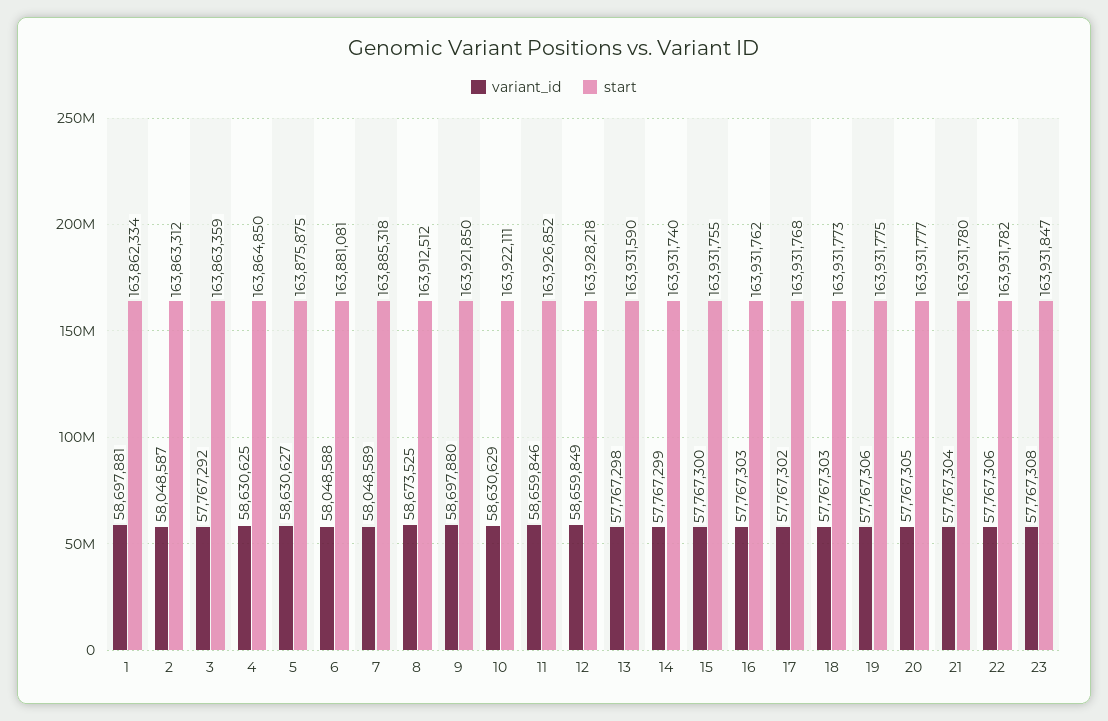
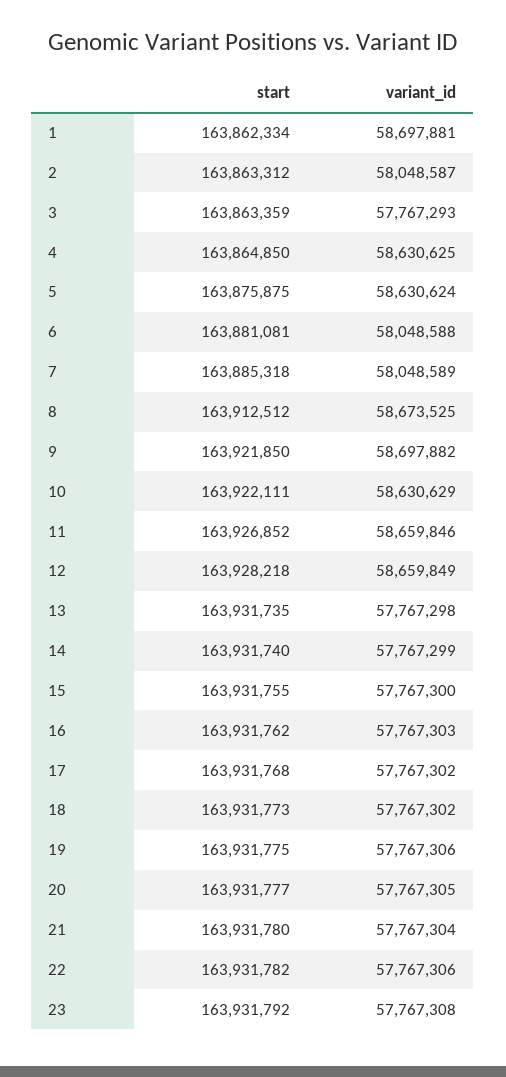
variant_id, 3: 57767292 -> 57767293
variant_id, 5: 58630627 -> 58630624
variant_id, 9: 58697880 -> 58697882
start, 13: 163931590 -> 163931735
variant_id, 18: 57767303 -> 57767302
start, 23: 163931847 -> 163931792

